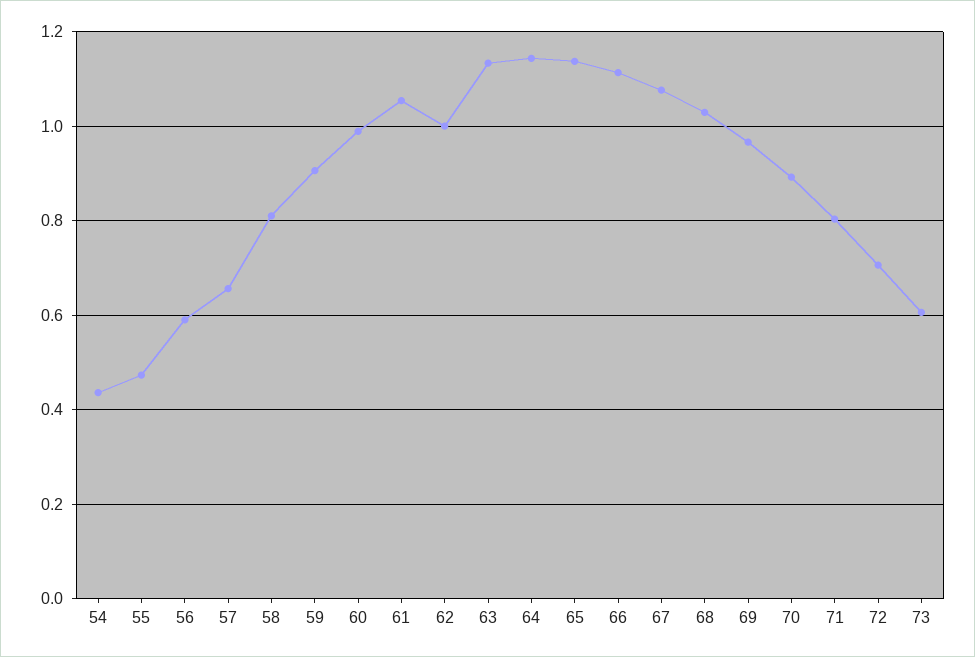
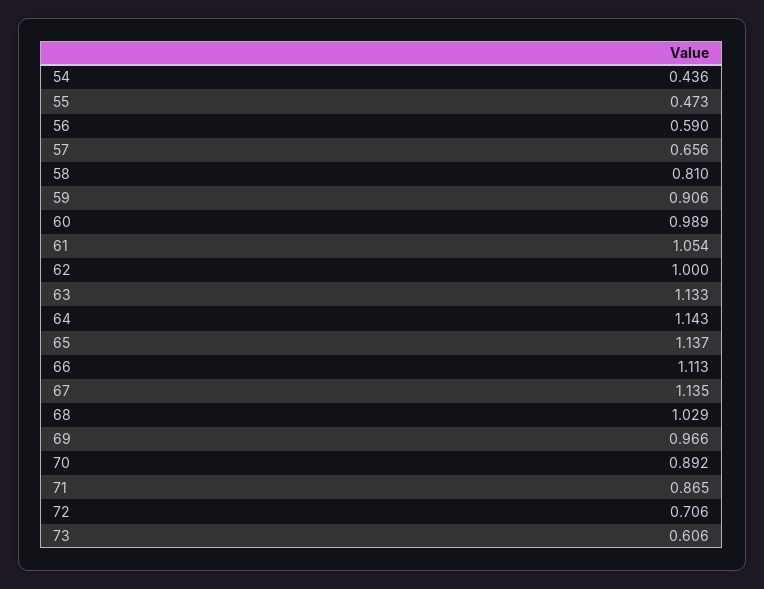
67: 1.08 -> 1.135
71: 0.8 -> 0.865

